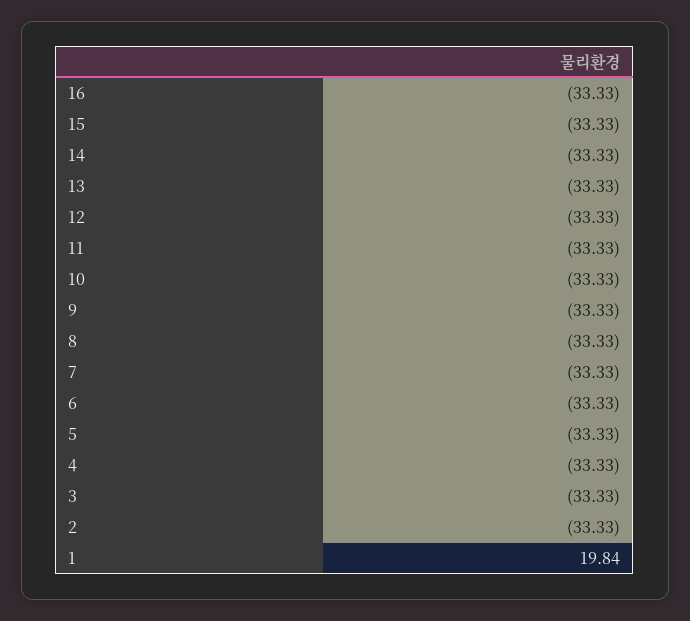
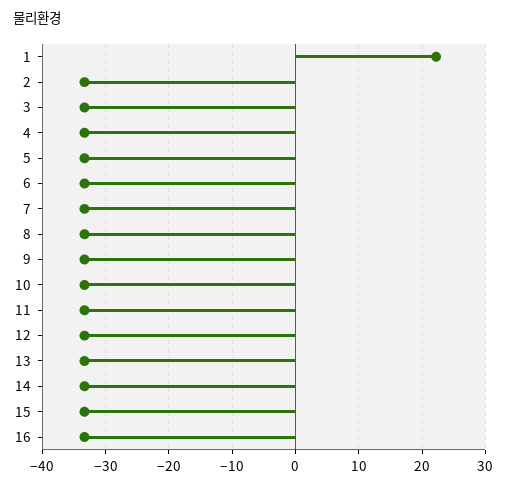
1: 19.84 -> 22

